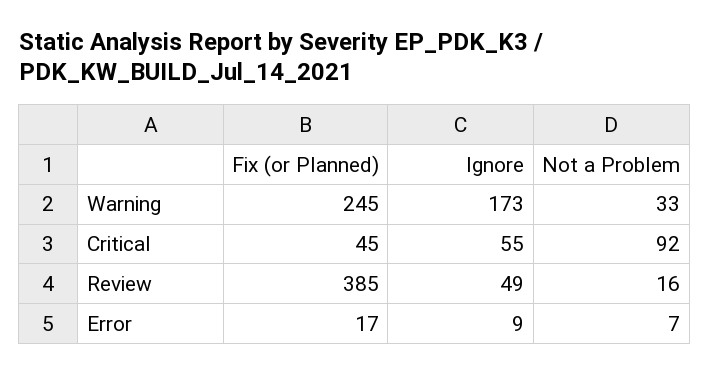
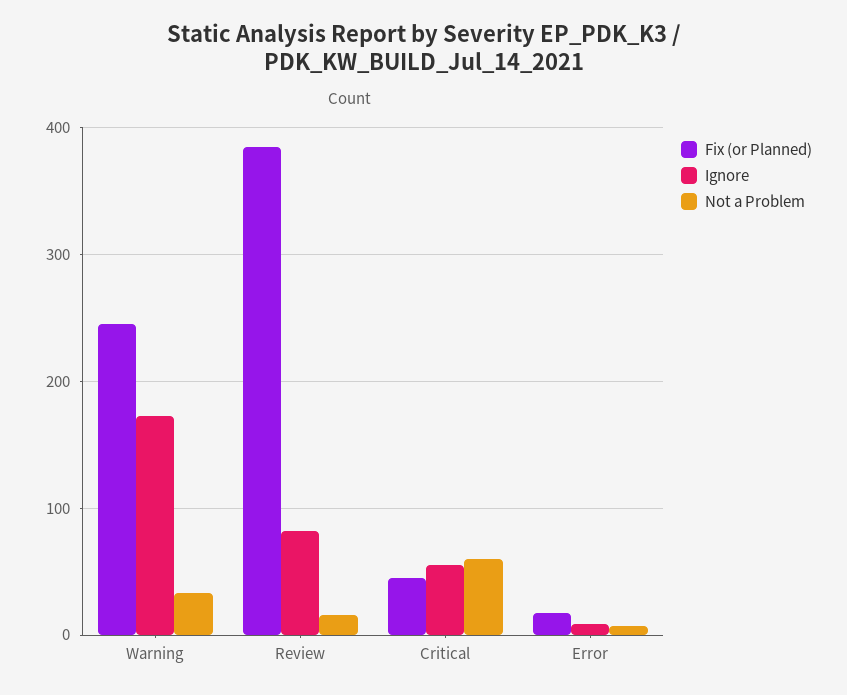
Not a Problem, Critical: 92 -> 60
Ignore, Review: 49 -> 80

